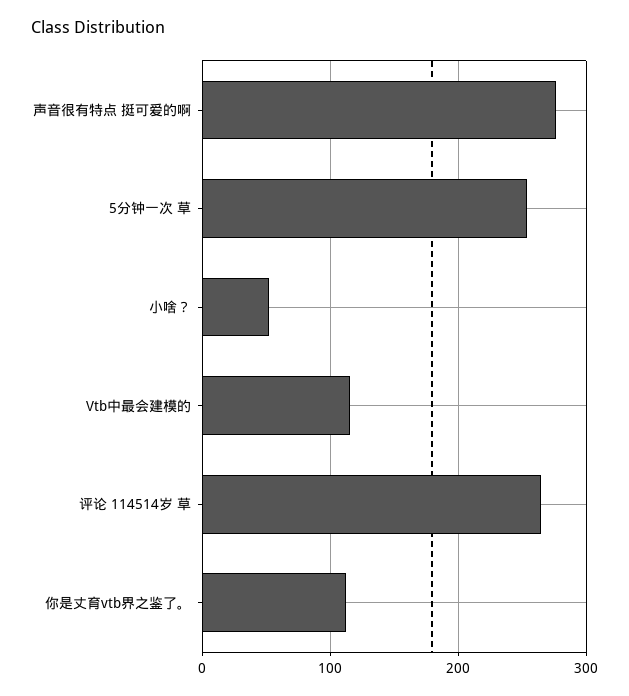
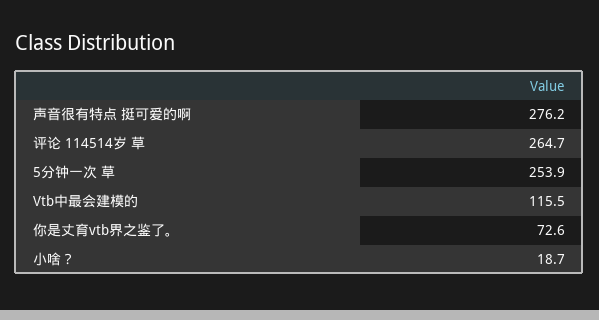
小啥？: 50 -> 18.7
你是丈育vtb界之鉴了。: 110 -> 72.6

